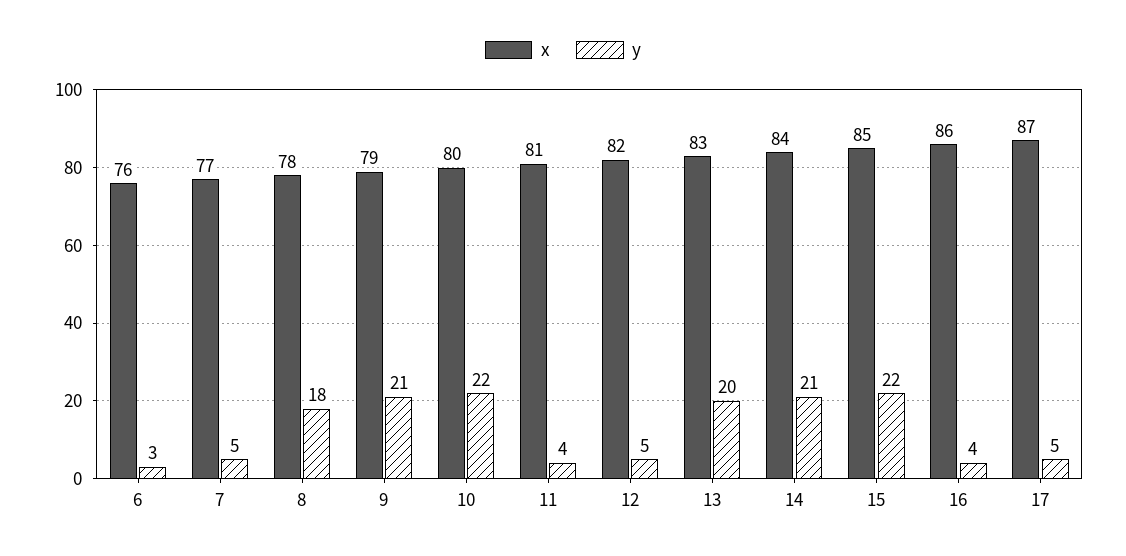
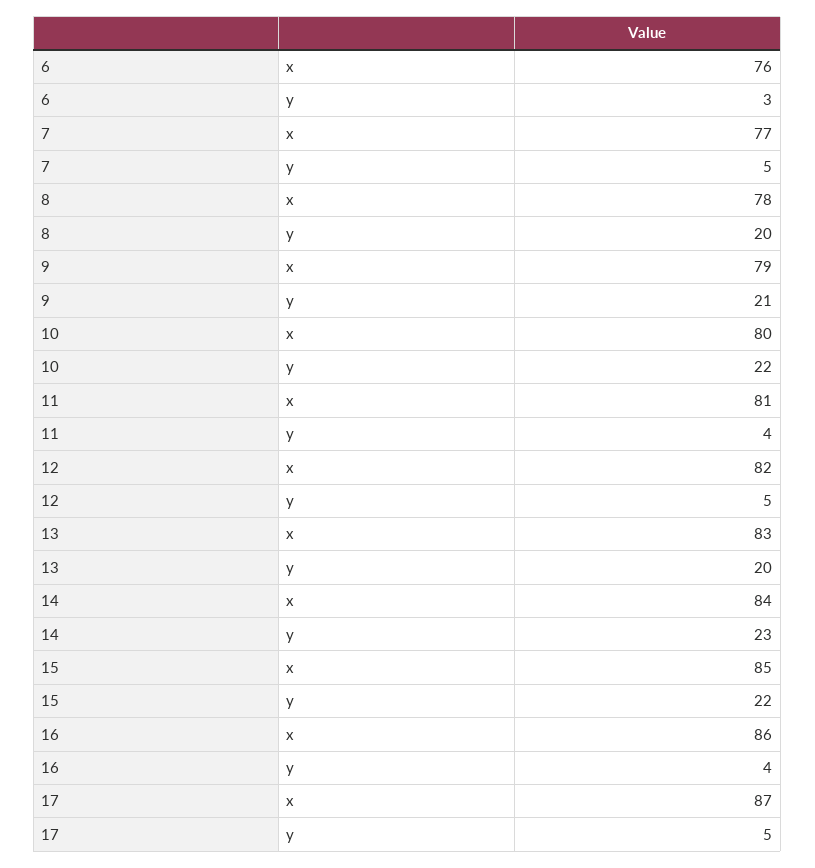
y, 8: 18 -> 20
y, 14: 21 -> 23

